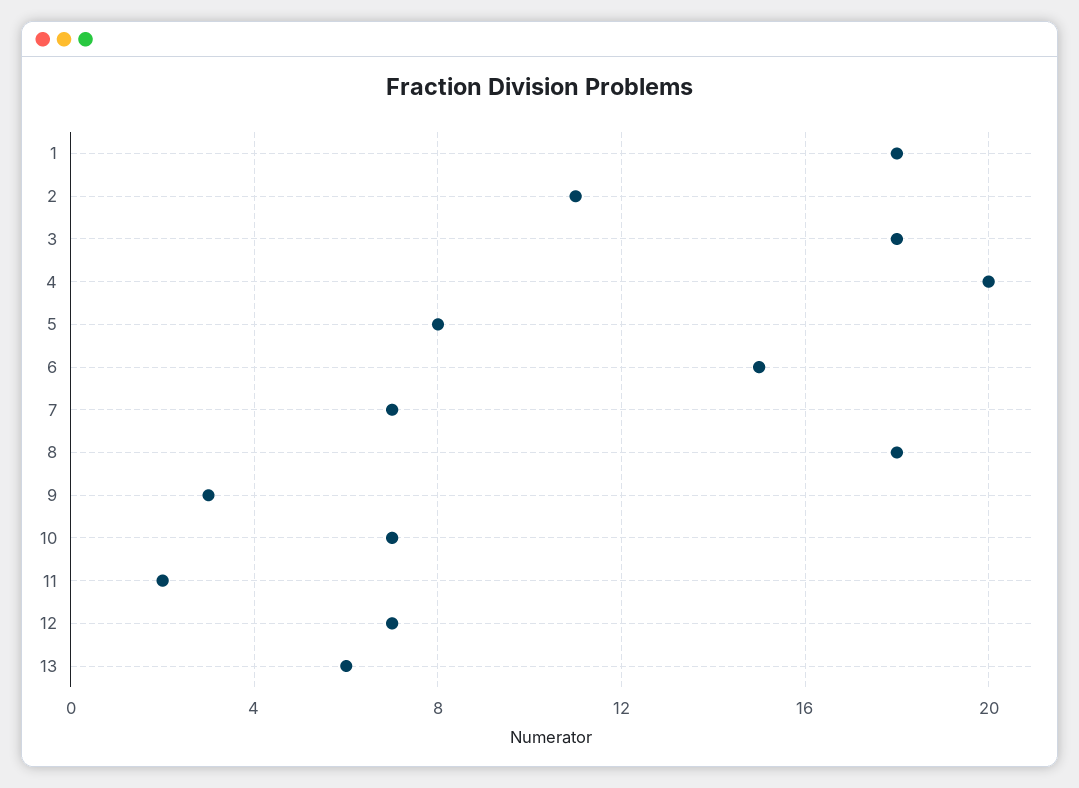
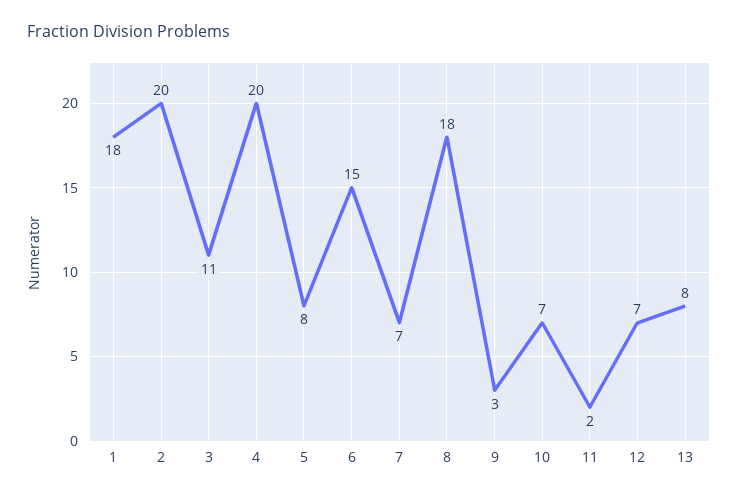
2: 11 -> 20
3: 18 -> 11
13: 6 -> 8

